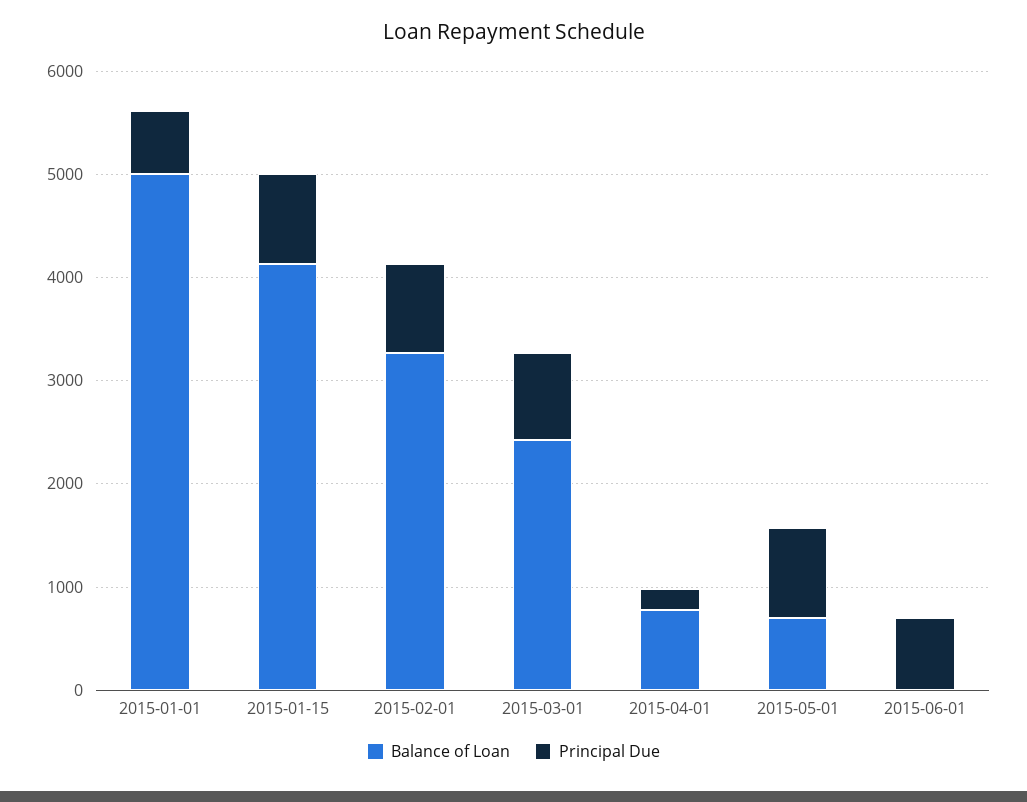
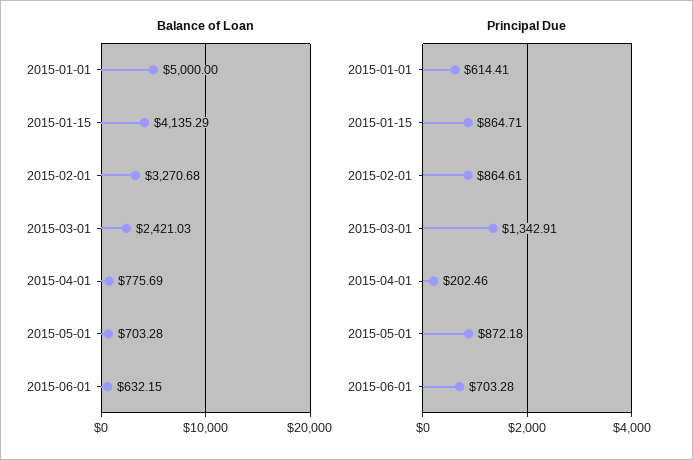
Principal Due, 2015-03-01: 800 -> 1342.91
Balance of Loan, 2015-06-01: 0 -> 632.15

